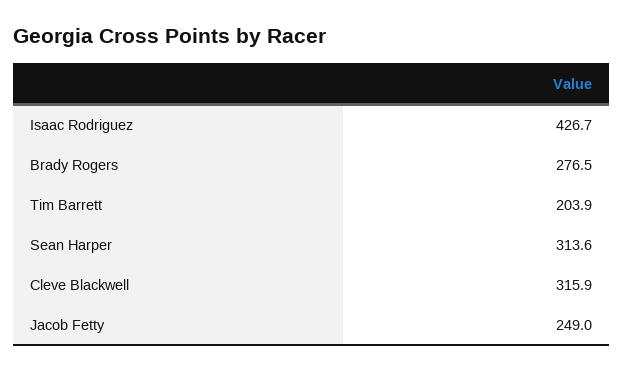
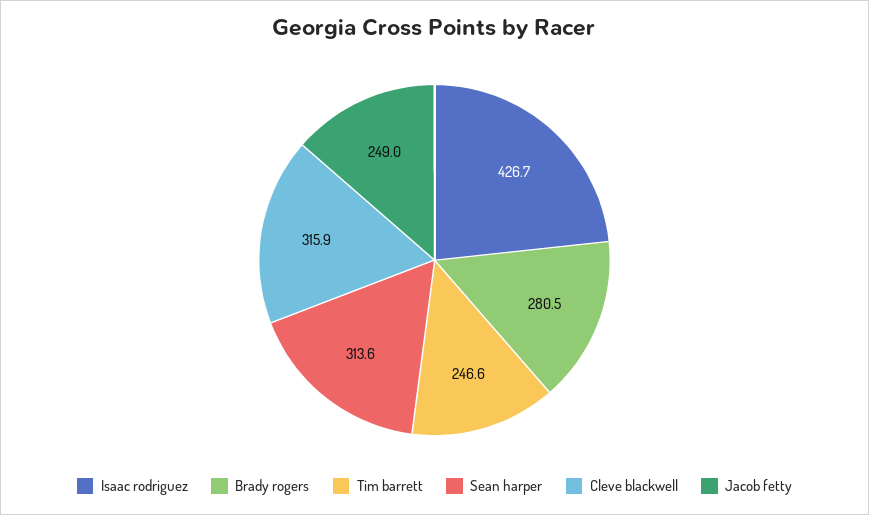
Brady Rogers: 276.5 -> 280.5
Tim Barrett: 203.9 -> 246.6

